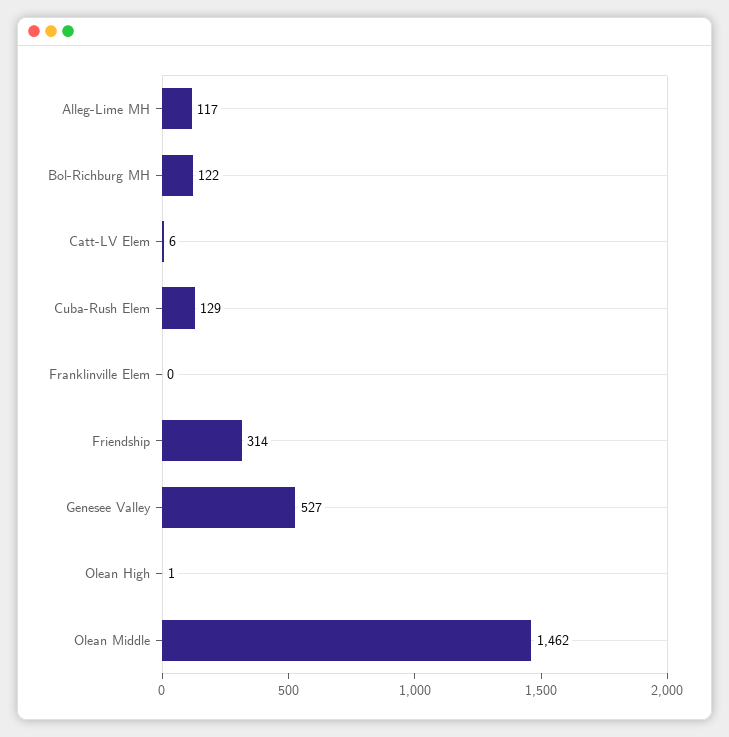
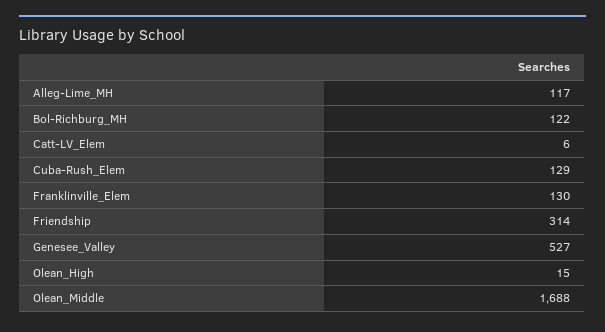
Franklinville Elem: 0 -> 130
Olean High: 1 -> 15
Olean Middle: 1462 -> 1688

